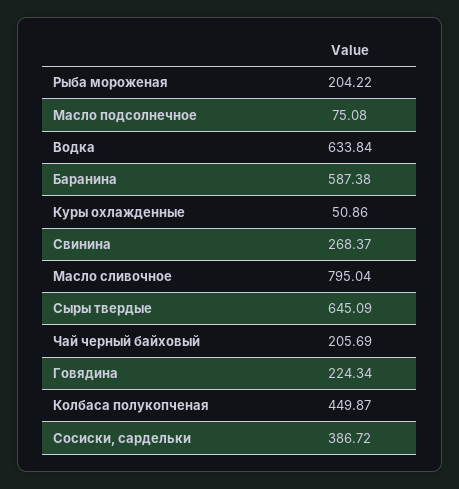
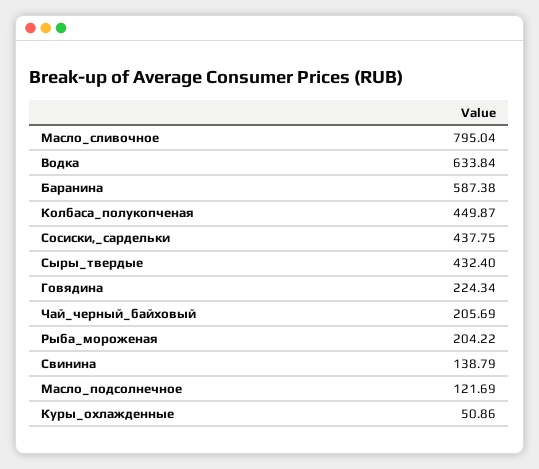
Масло подсолнечное: 75.08 -> 121.69
Свинина: 268.37 -> 138.79
Сыры твердые: 645.09 -> 432.4
Сосиски, сардельки: 386.72 -> 437.75

